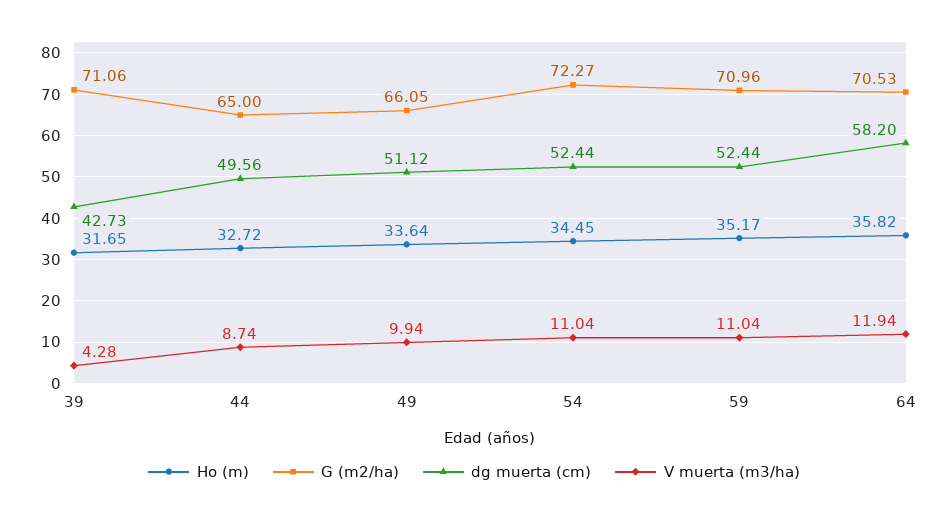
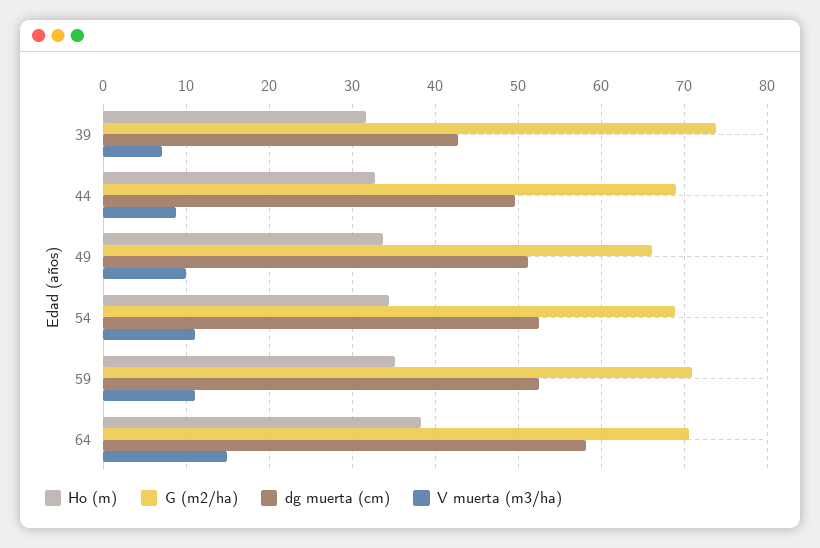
G (m2/ha), 39: 71.06 -> 74
V muerta (m3/ha), 39: 4.28 -> 7
G (m2/ha), 44: 65 -> 69
G (m2/ha), 54: 72.27 -> 69
Ho (m), 64: 35.82 -> 38
V muerta (m3/ha), 64: 11.94 -> 15

